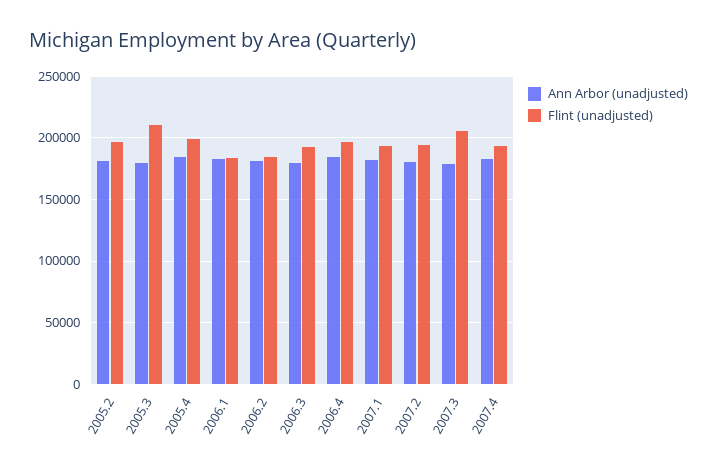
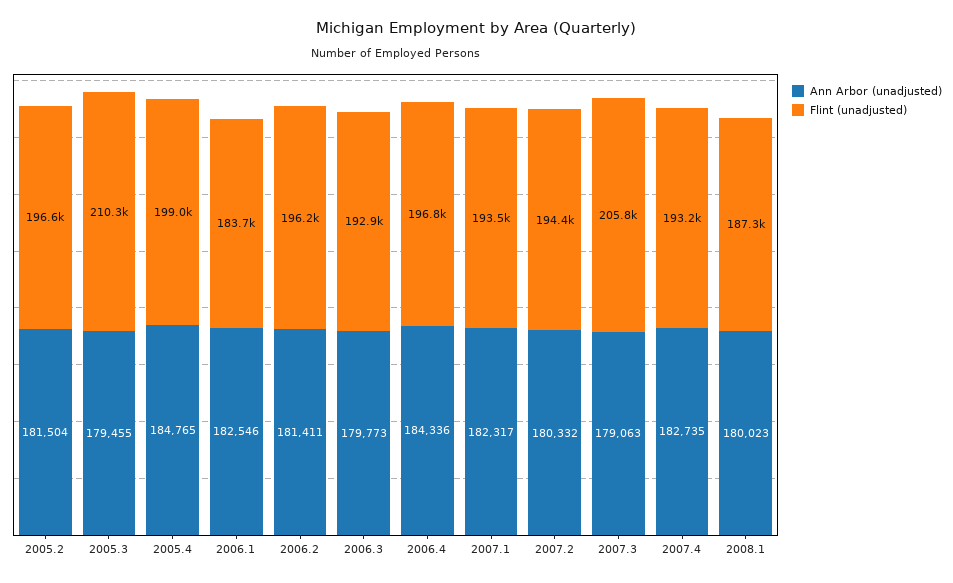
Flint (unadjusted), 2006.2: 185000 -> 196200
Ann Arbor (unadjusted), 2008.1: none -> 180023
Flint (unadjusted), 2008.1: none -> 187300

